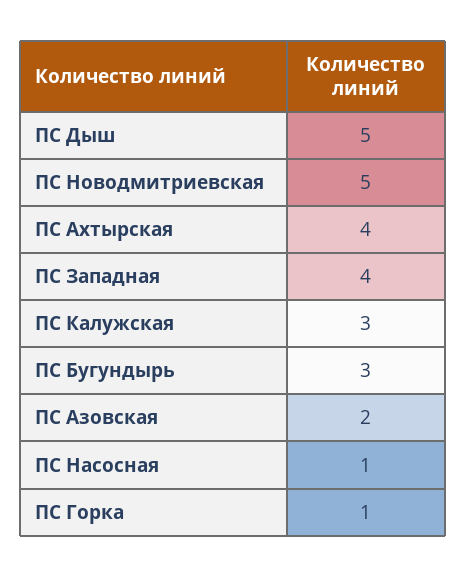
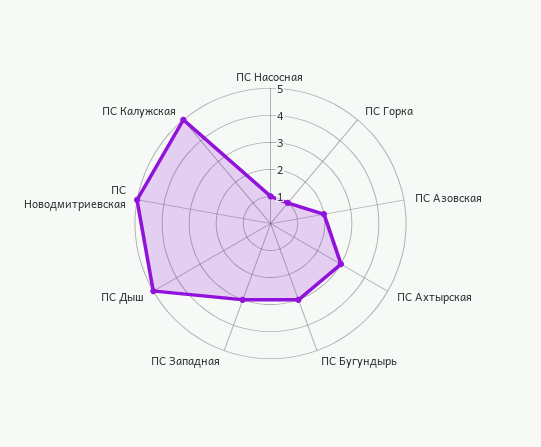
ПС Ахтырская: 4 -> 3
ПС Западная: 4 -> 3
ПС Калужская: 3 -> 5

